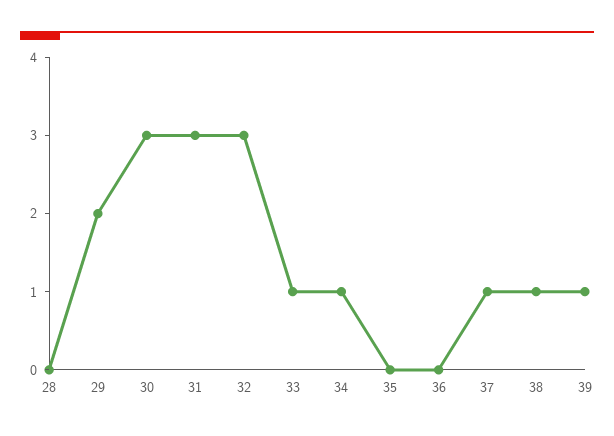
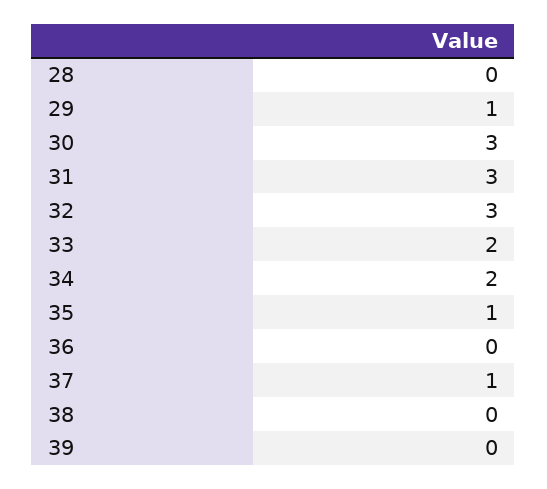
29: 2 -> 1
33: 1 -> 2
34: 1 -> 2
35: 0 -> 1
38: 1 -> 0
39: 1 -> 0

